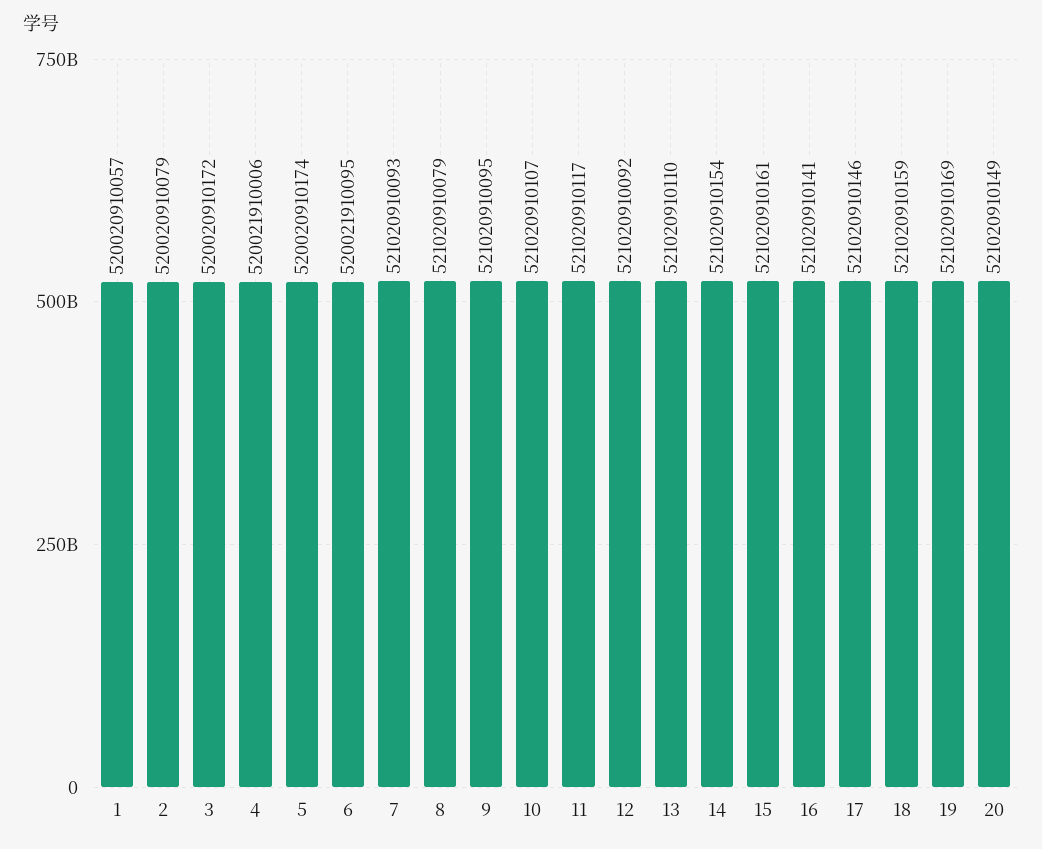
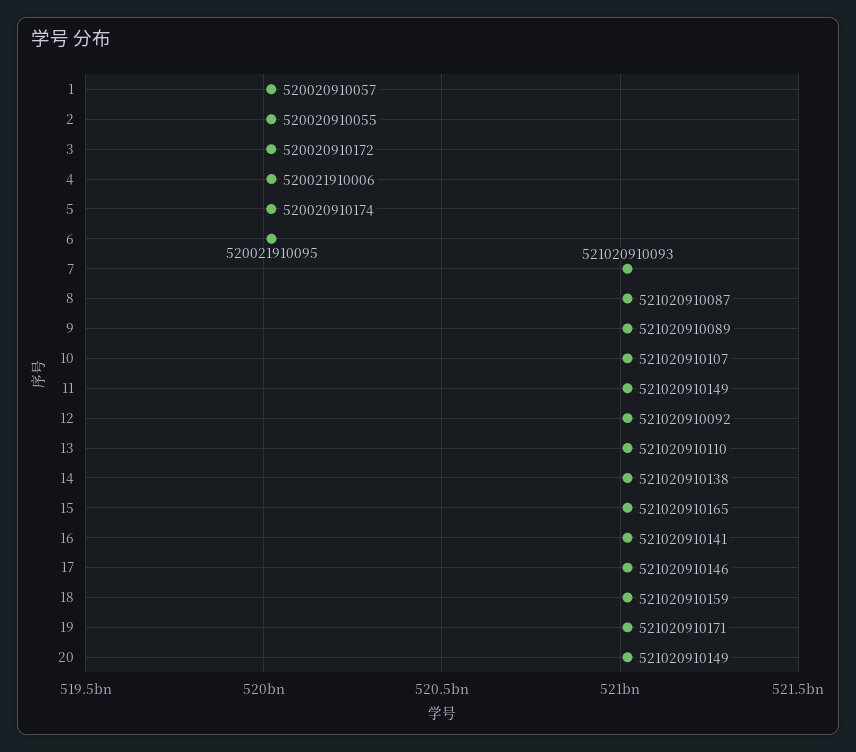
2: 520020910079 -> 520020910055
8: 521020910079 -> 521020910087
9: 521020910095 -> 521020910089
11: 521020910117 -> 521020910149
14: 521020910154 -> 521020910138
15: 521020910161 -> 521020910165
19: 521020910169 -> 521020910171

